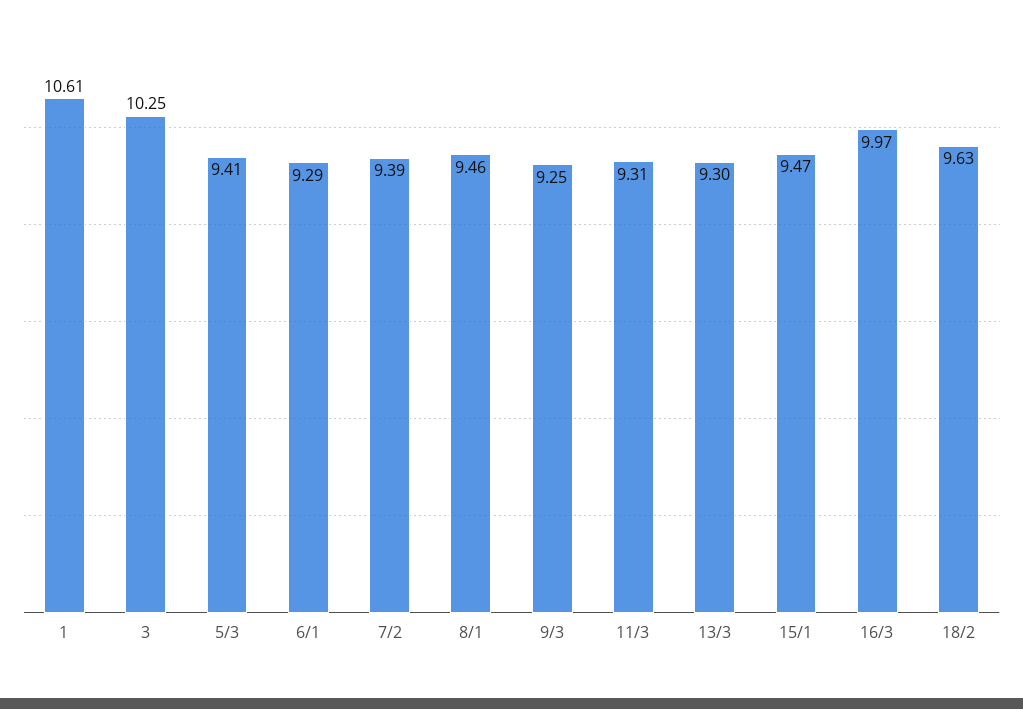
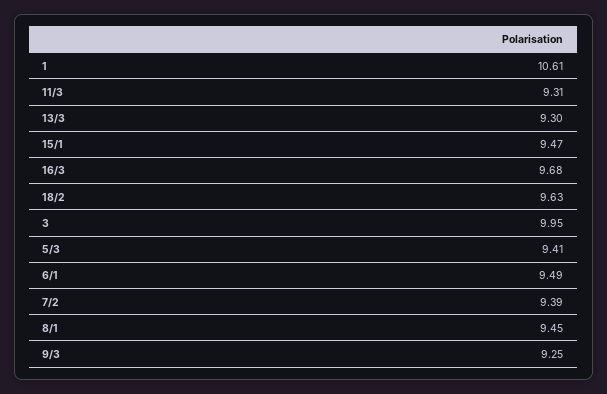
3: 10.25 -> 9.95
6/1: 9.29 -> 9.49
8/1: 9.46 -> 9.45
16/3: 9.97 -> 9.68

